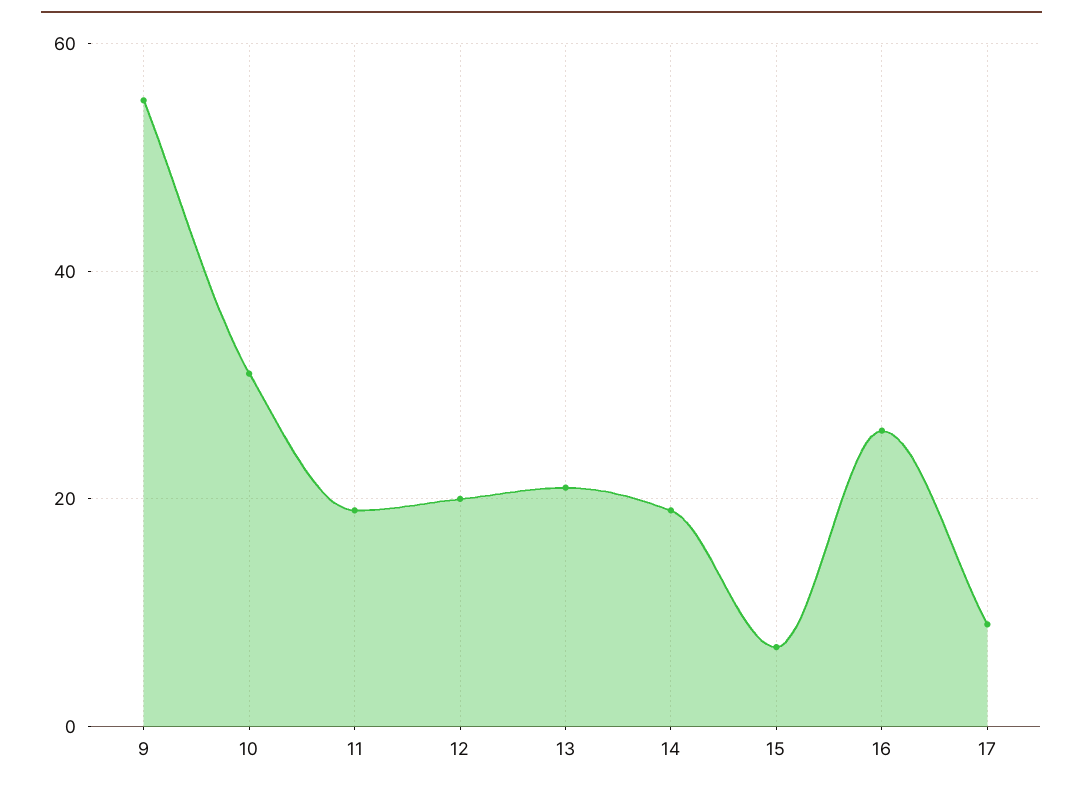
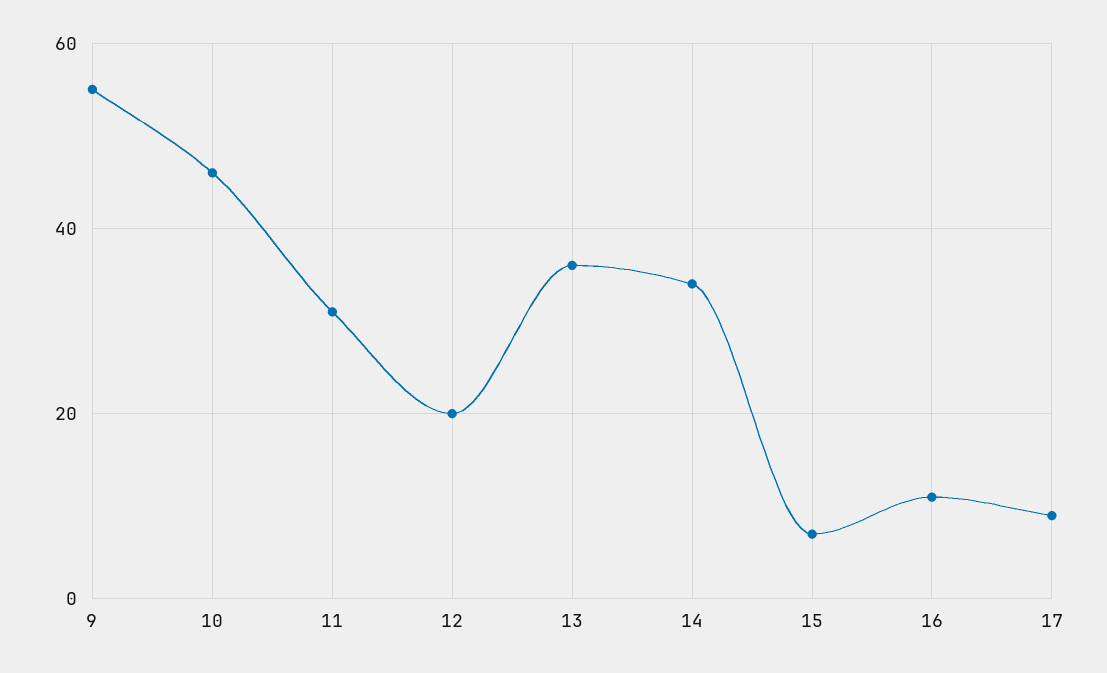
10: 30 -> 45
11: 20 -> 30
13: 20 -> 35
14: 20 -> 35
16: 25 -> 10

